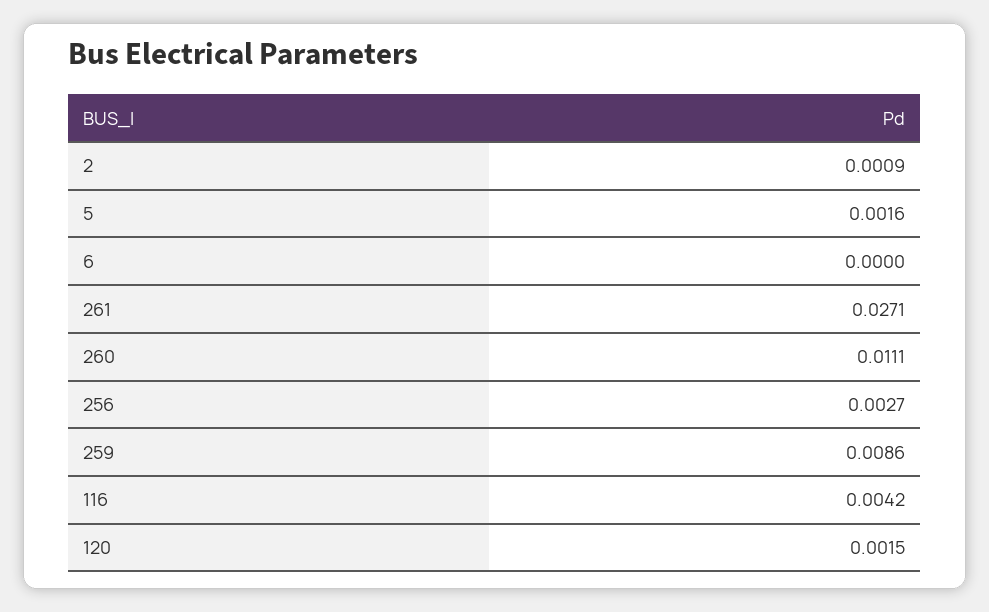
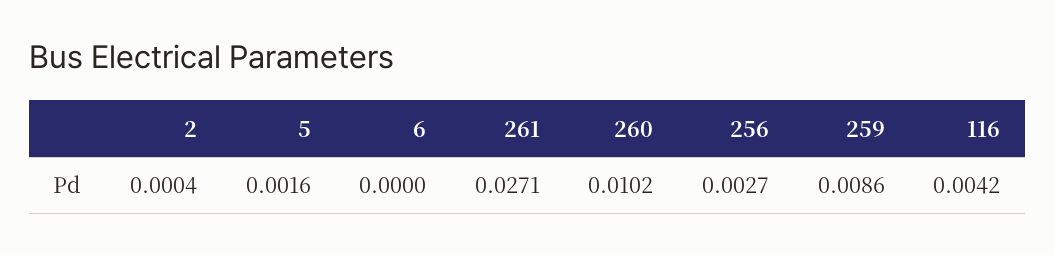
2: 0.0009 -> 0.0004
260: 0.0111 -> 0.0102
120: 0.0015 -> none

